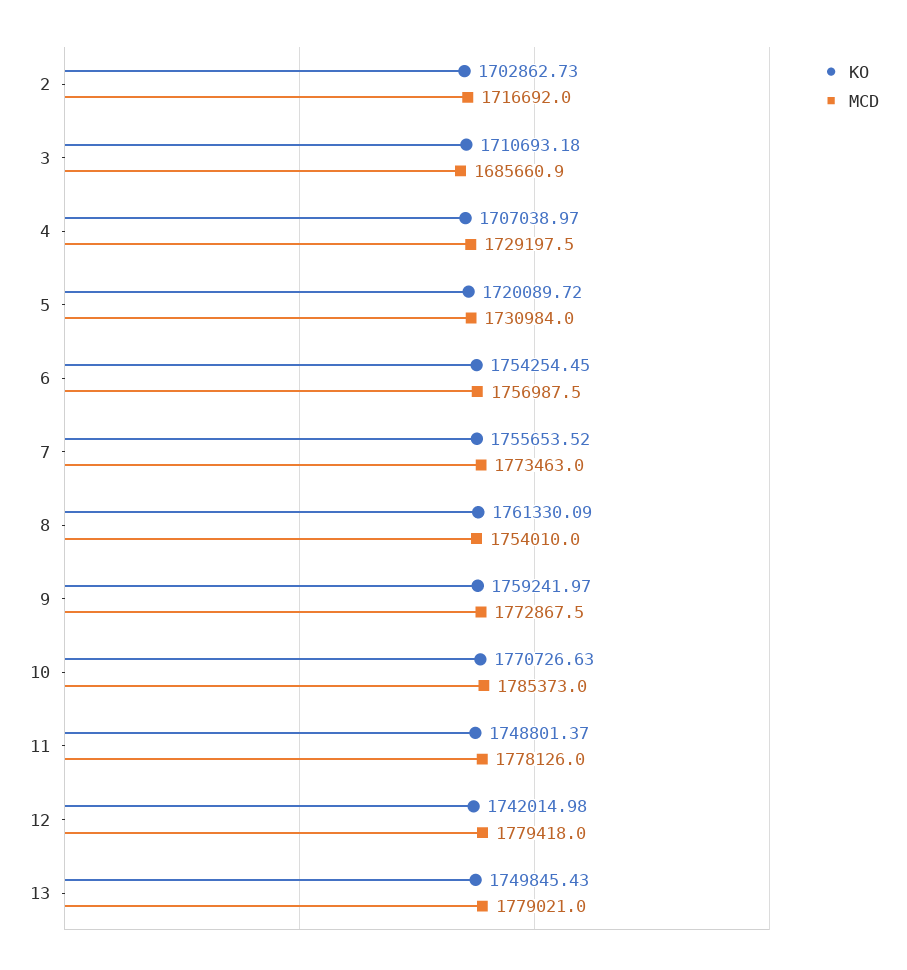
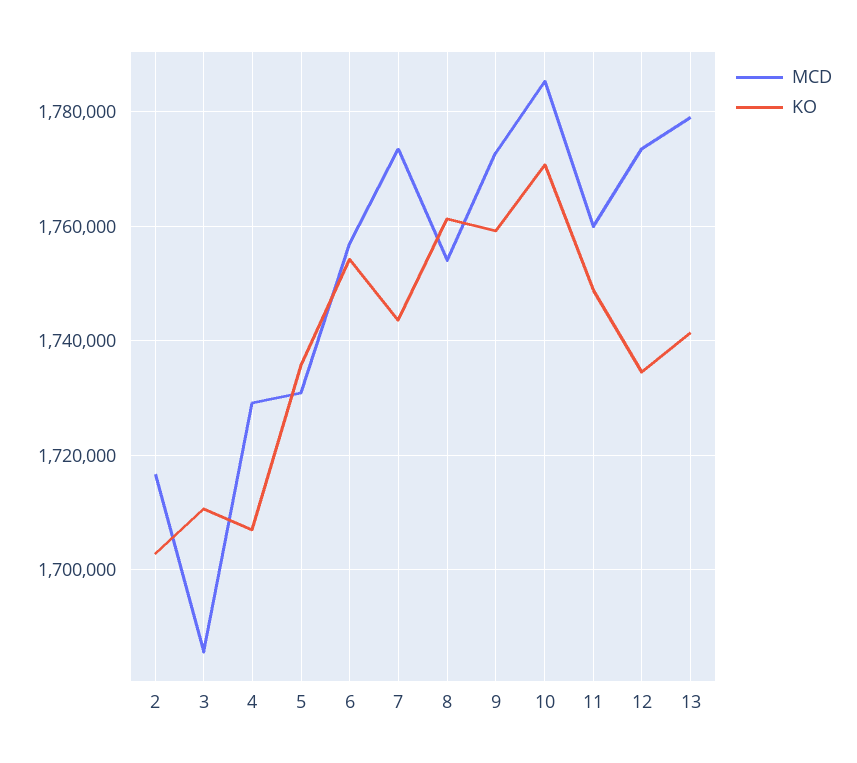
KO, 5: 1720089.72 -> 1736000
KO, 7: 1755653.52 -> 1744000
MCD, 11: 1778126 -> 1760000
KO, 12: 1742014.98 -> 1734000
MCD, 12: 1779418 -> 1774000
KO, 13: 1749845.43 -> 1742000

